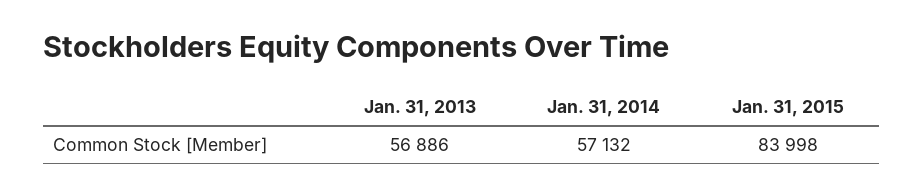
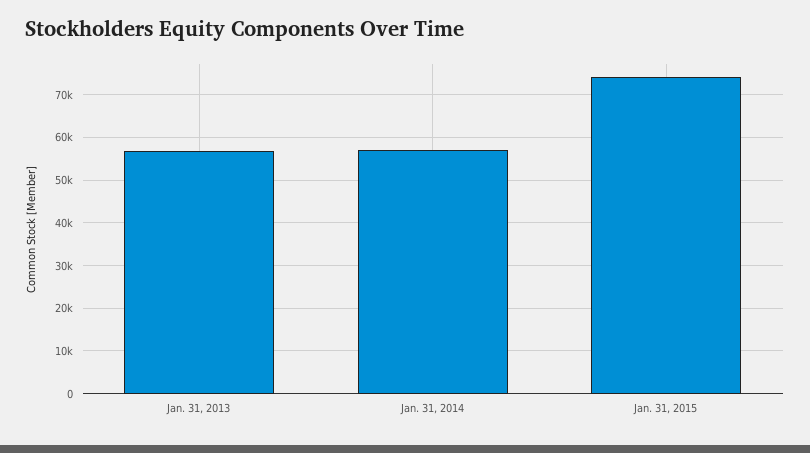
Jan. 31, 2015: 83998 -> 74000

